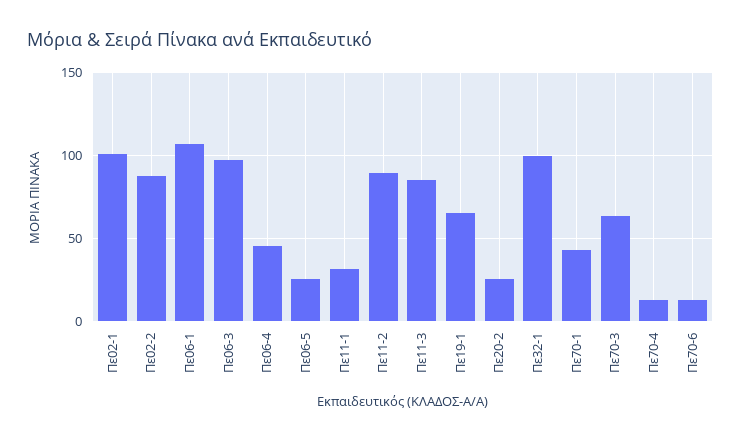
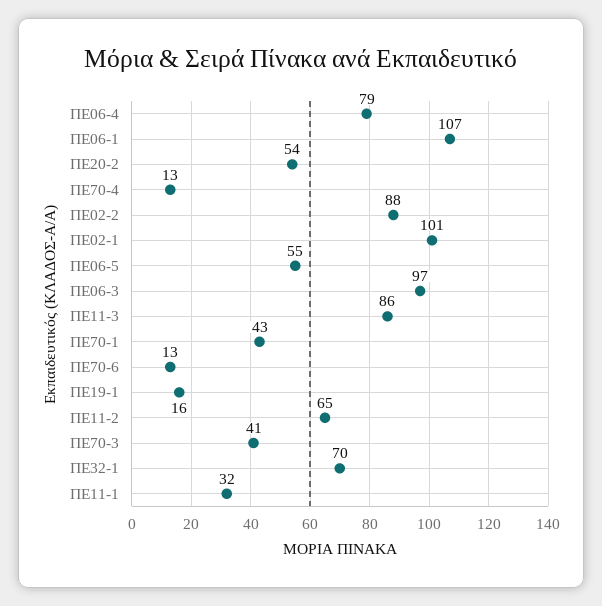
Πε06-4: 45 -> 79
Πε06-5: 25 -> 55
Πε11-2: 90 -> 65
Πε19-1: 65 -> 16
Πε20-2: 25 -> 54
Πε32-1: 100 -> 70
Πε70-3: 65 -> 41

